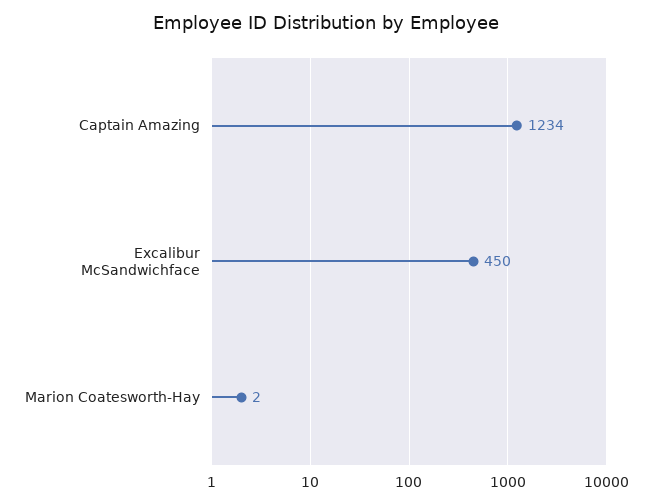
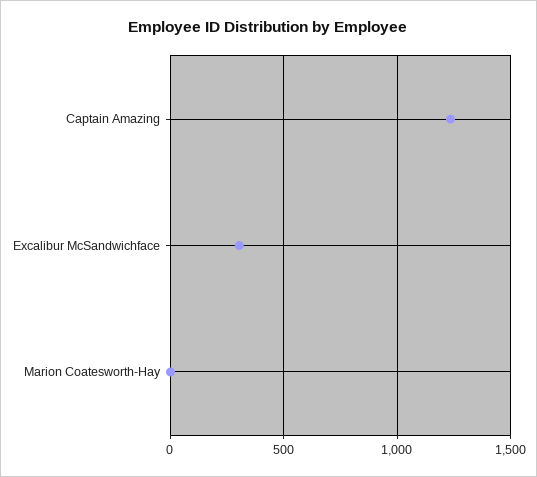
Excalibur McSandwichface: 450 -> 300

